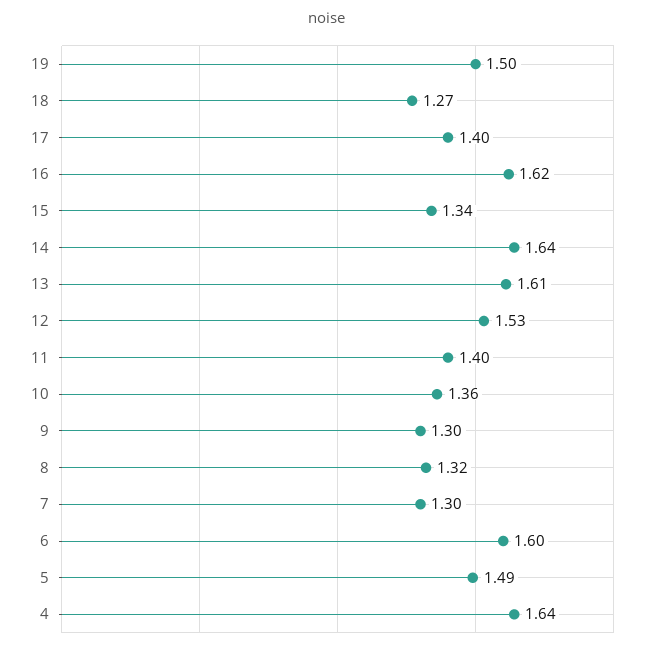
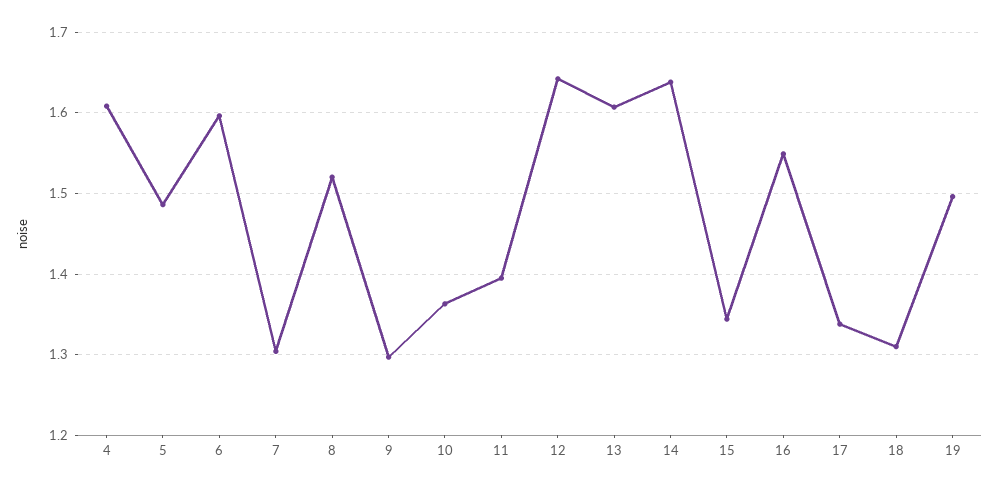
18: 1.27 -> 1.31
17: 1.4 -> 1.34
16: 1.62 -> 1.55
12: 1.53 -> 1.64
8: 1.32 -> 1.52
4: 1.64 -> 1.61

